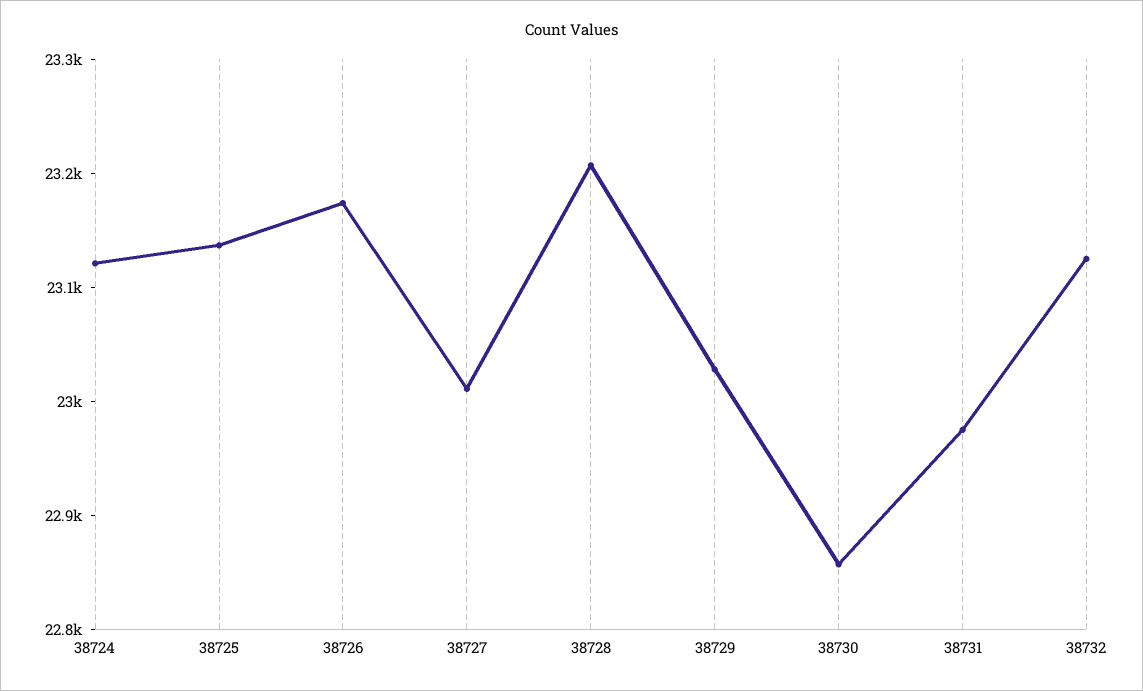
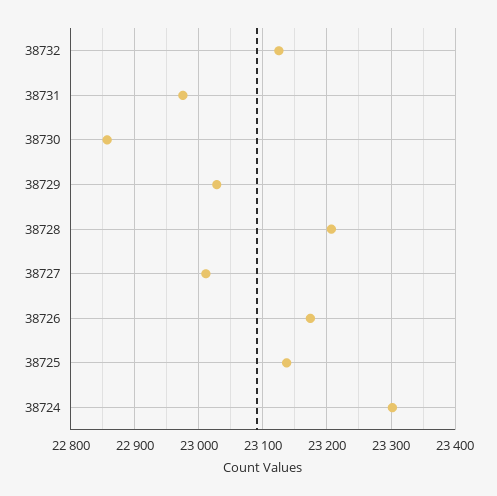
38724: 23120 -> 23300

